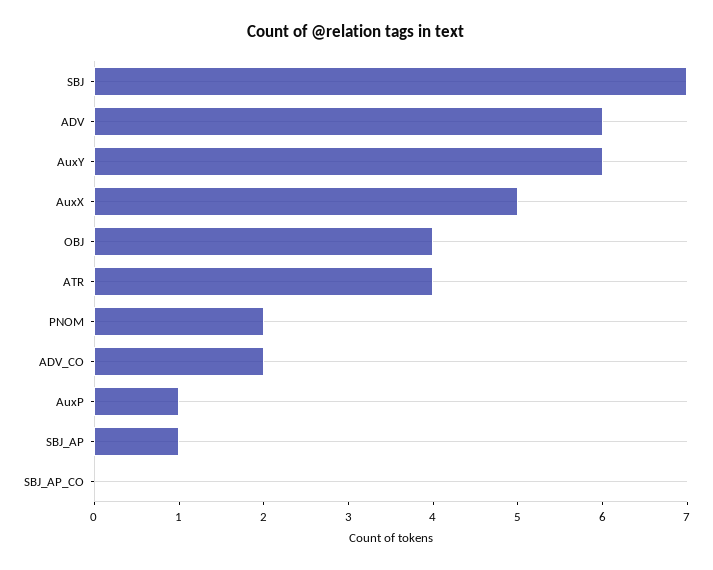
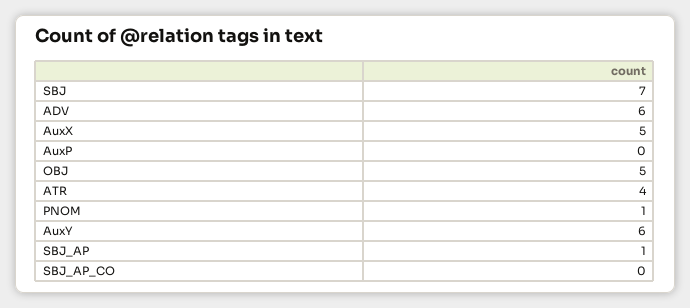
OBJ: 4 -> 5
PNOM: 2 -> 1
ADV_CO: 2 -> none
AuxP: 1 -> 0

